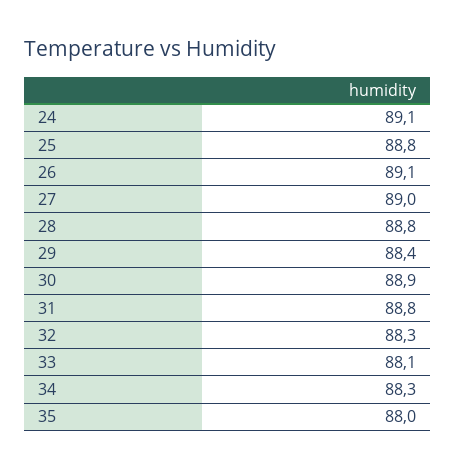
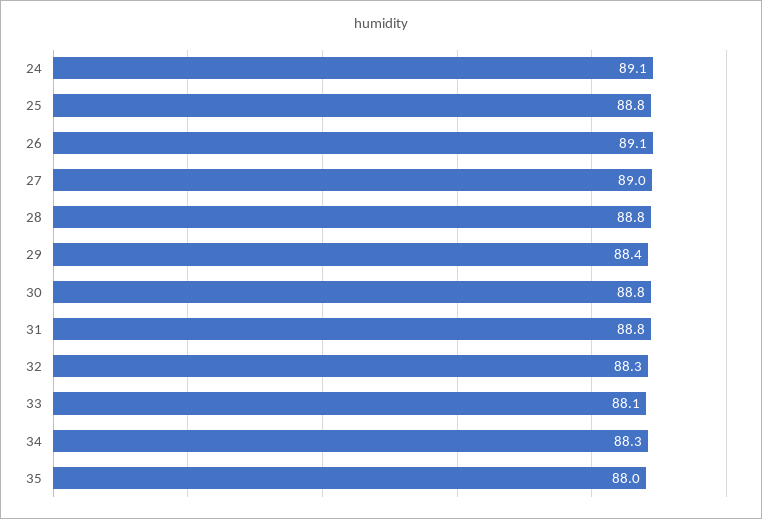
30: 88.9 -> 88.8

